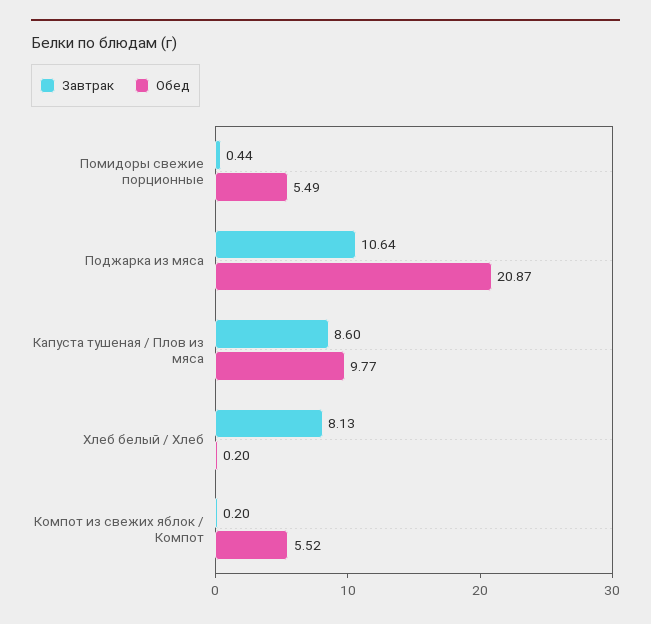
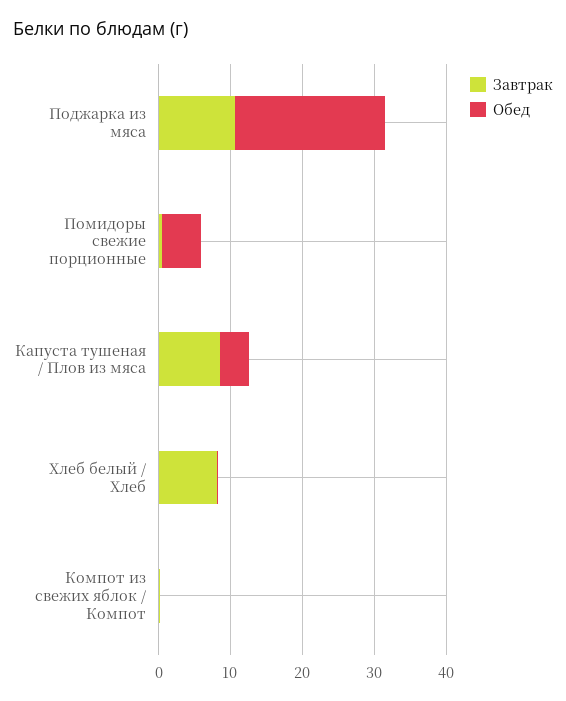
Обед, Капуста тушеная / Плов из мяса: 9.77 -> 4
Обед, Компот из свежих яблок / Компот: 5.52 -> 0

